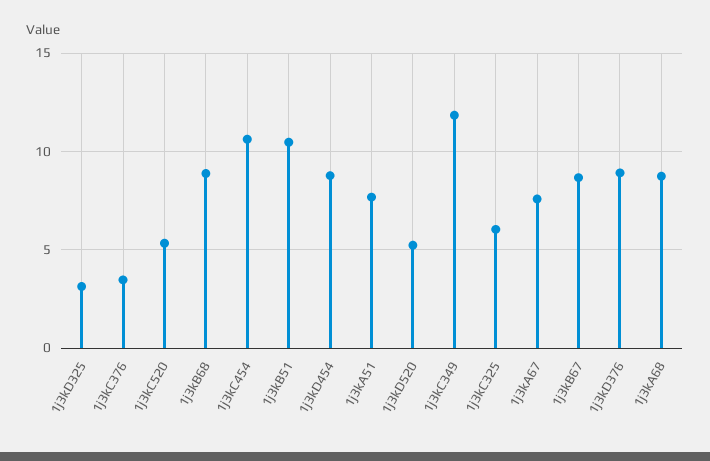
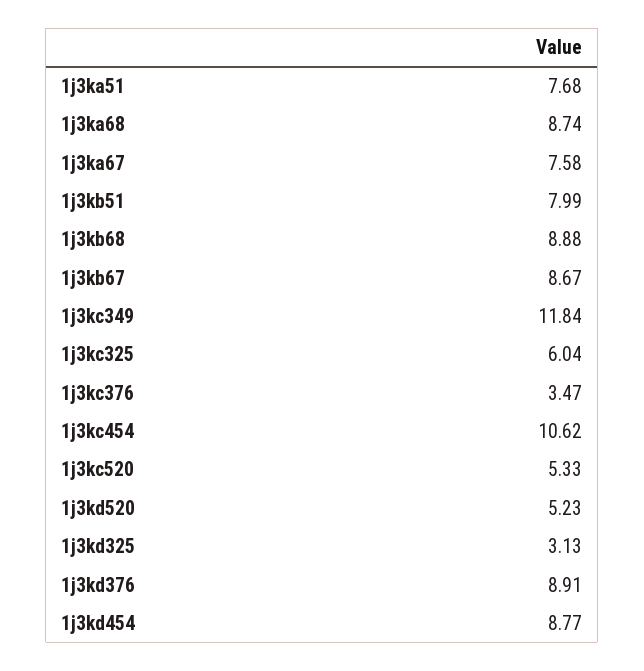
1j3kB51: 10.5 -> 7.99

